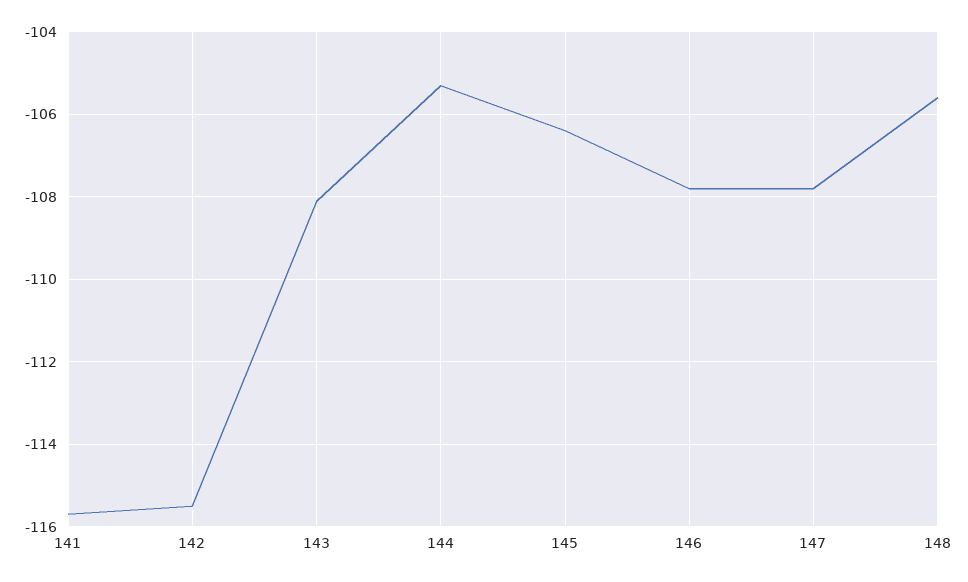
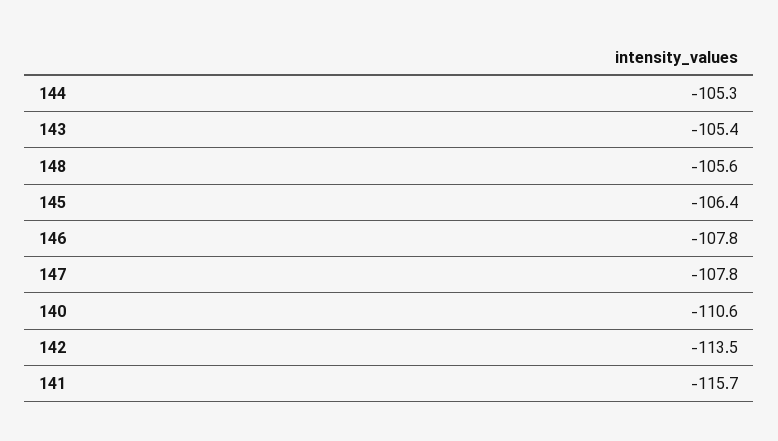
142: -115.5 -> -113.5
143: -108 -> -105.4
140: none -> -110.6

